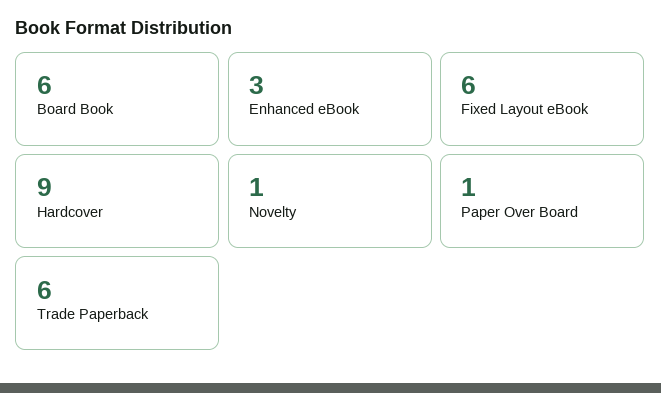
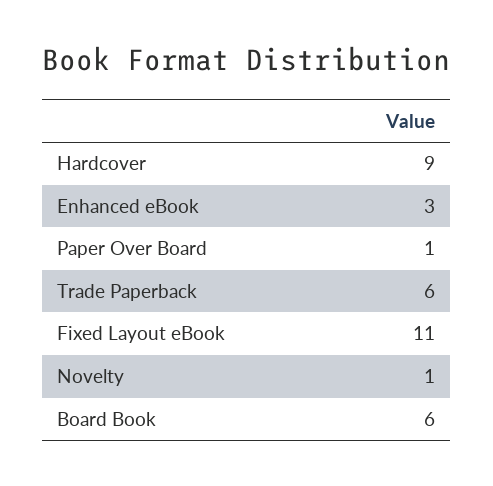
Fixed Layout eBook: 6 -> 11

